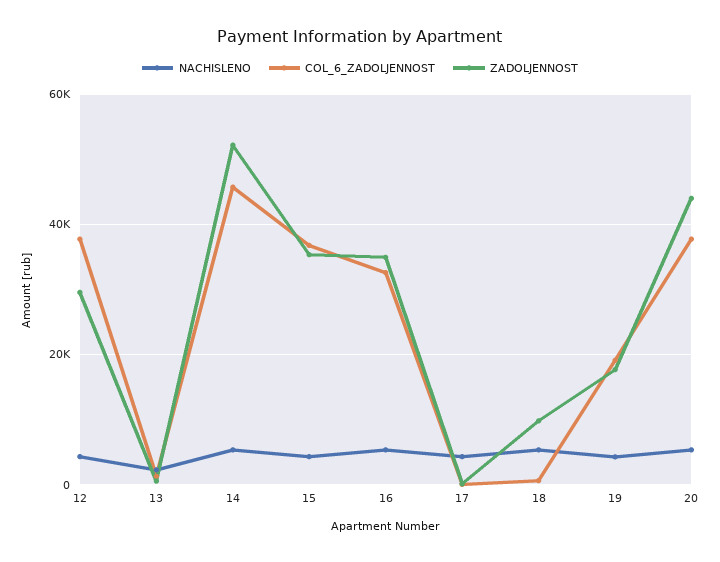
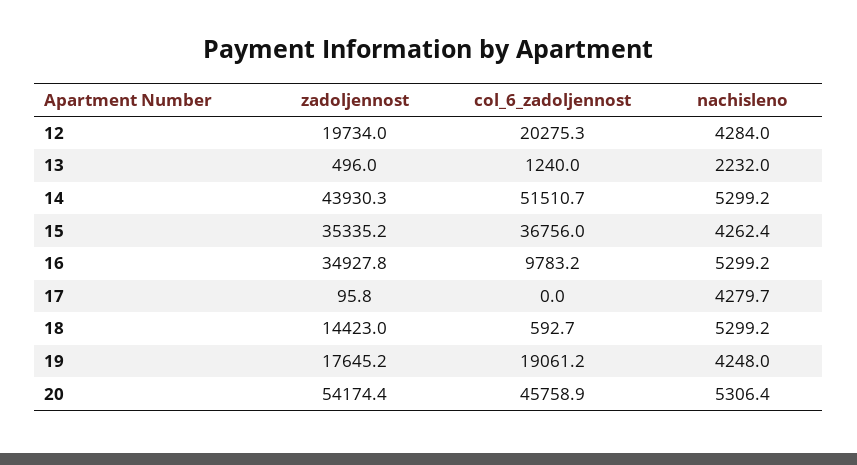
COL_6_ZADOLJENNOST, 12: 38000 -> 20275.3
ZADOLJENNOST, 12: 30000 -> 19734
COL_6_ZADOLJENNOST, 14: 46000 -> 51510.7
ZADOLJENNOST, 14: 52000 -> 43930.3
COL_6_ZADOLJENNOST, 16: 32000 -> 9783.2
ZADOLJENNOST, 18: 10000 -> 14423
COL_6_ZADOLJENNOST, 20: 38000 -> 45758.9
ZADOLJENNOST, 20: 44000 -> 54174.4

